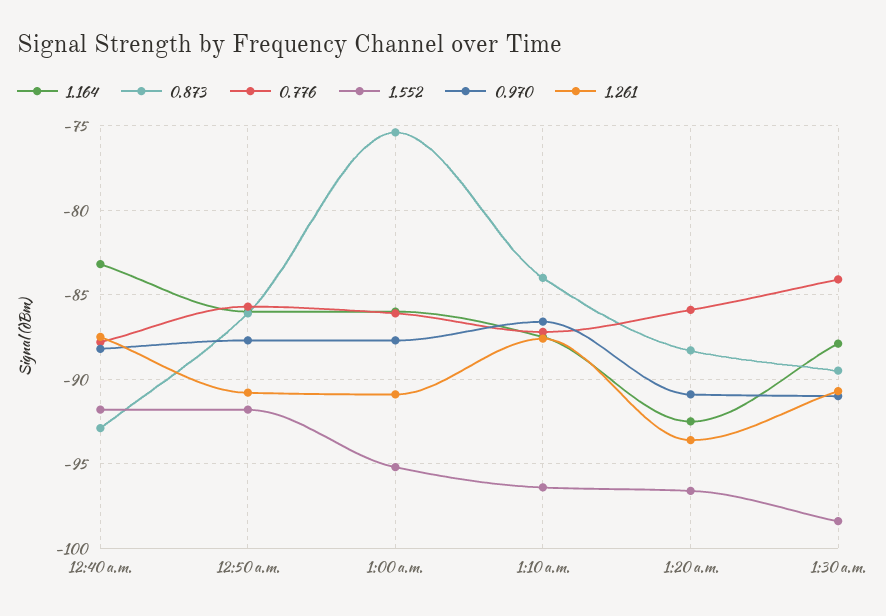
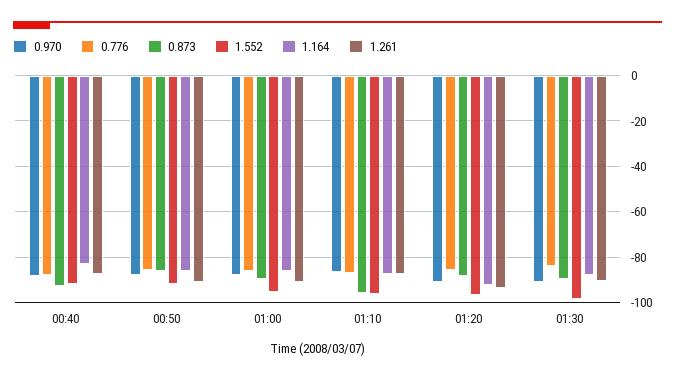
0.873, 1:00 a.m.: -75.5 -> -90
0.873, 1:10 a.m.: -84 -> -95

